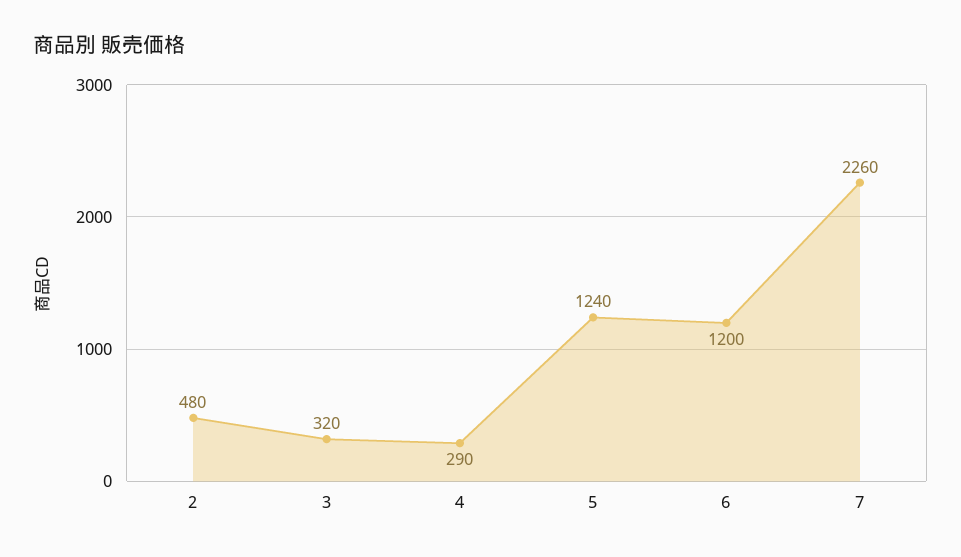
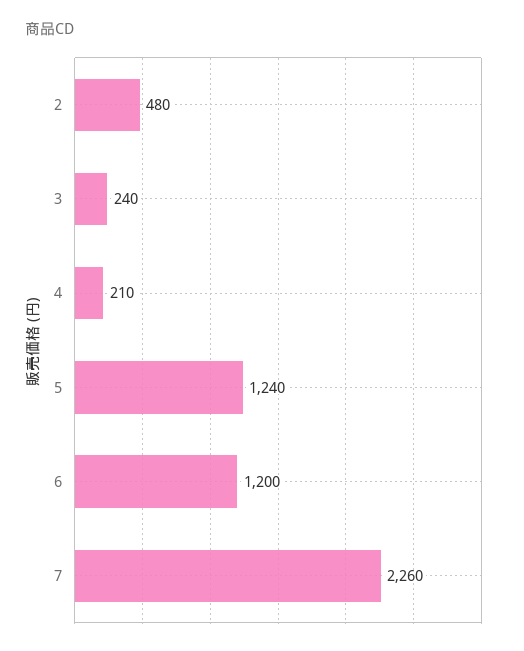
3: 320 -> 240
4: 290 -> 210

